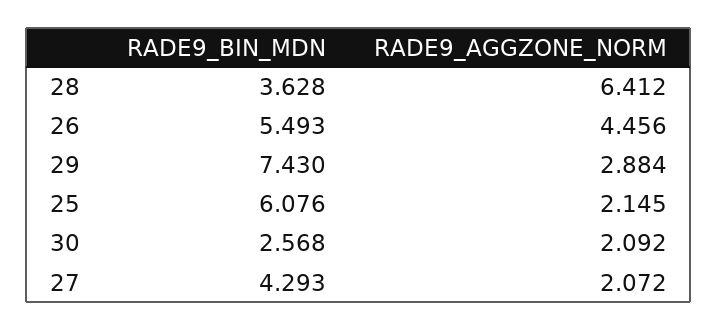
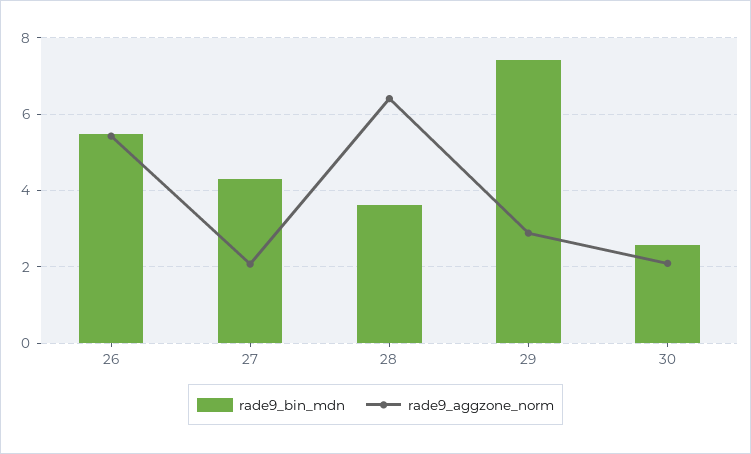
RADE9_AGGZONE_NORM, 26: 4.456 -> 5.4
RADE9_BIN_MDN, 25: 6.076 -> none
RADE9_AGGZONE_NORM, 25: 2.145 -> none

